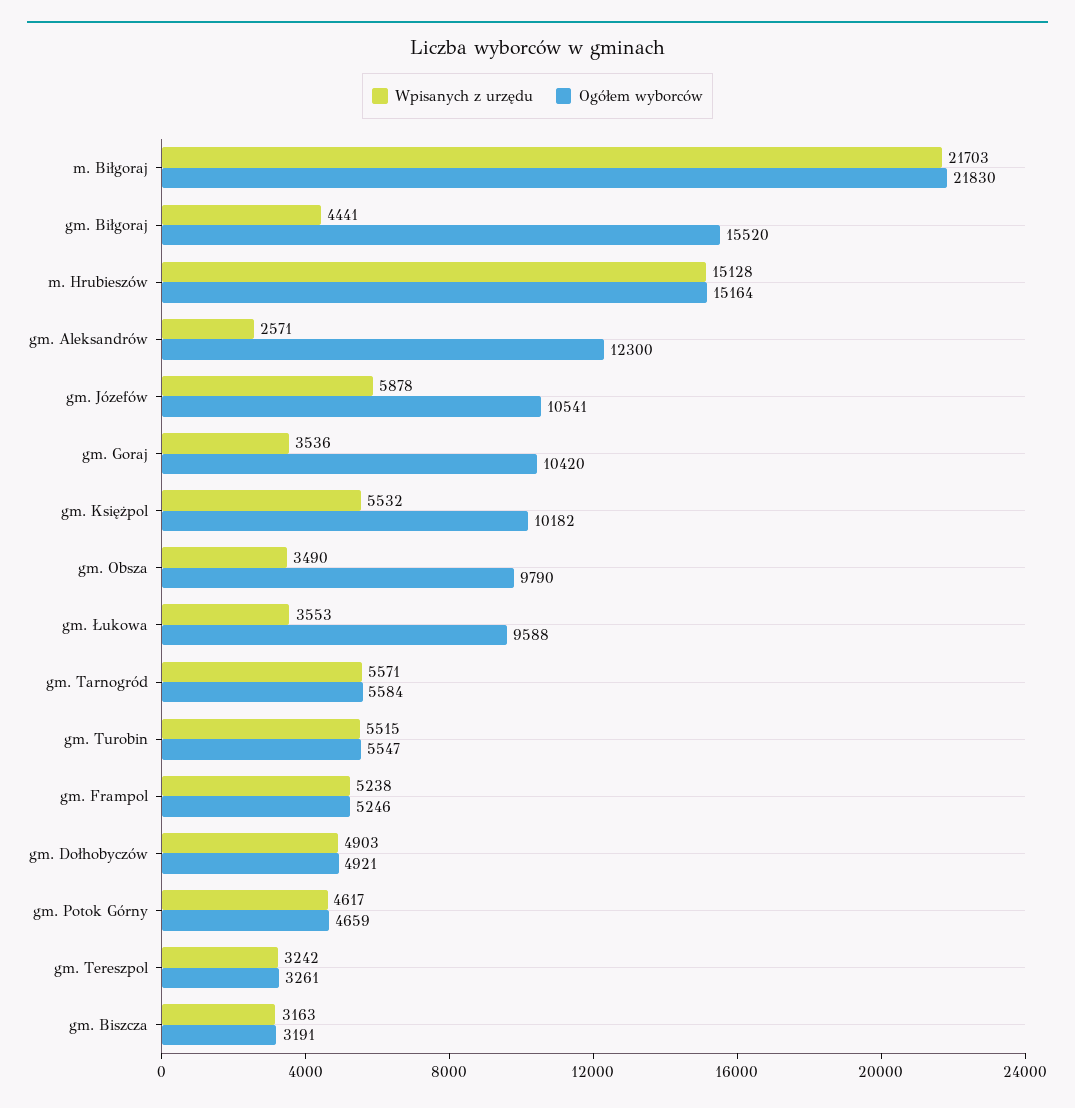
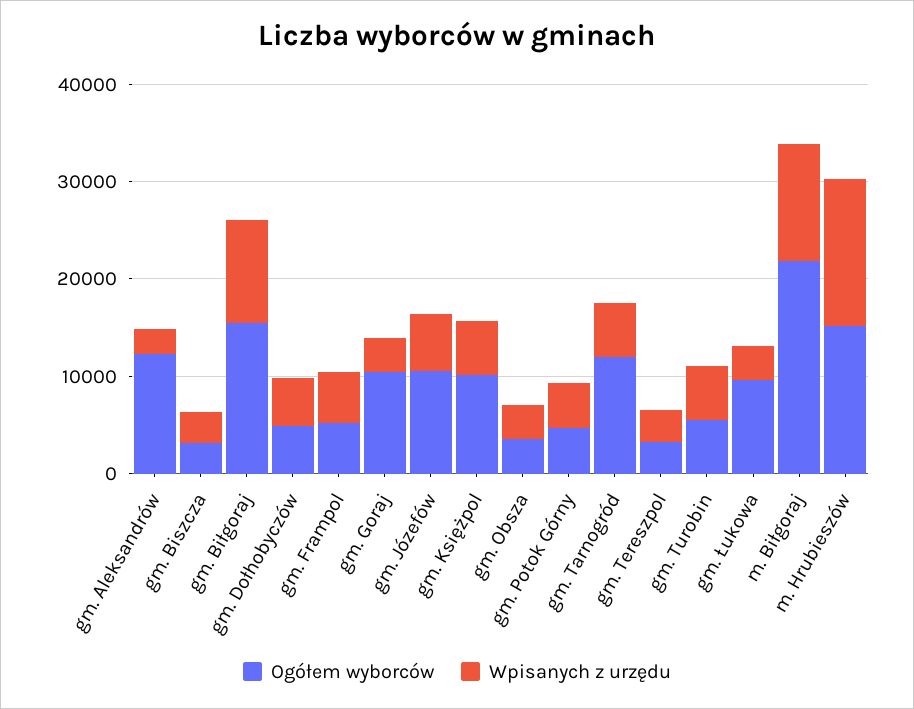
Wpisanych z urzędu, m. Biłgoraj: 21703 -> 12000
Wpisanych z urzędu, gm. Biłgoraj: 4441 -> 10000
Ogółem wyborców, gm. Obsza: 9790 -> 4000
Ogółem wyborców, gm. Tarnogród: 5584 -> 12000

